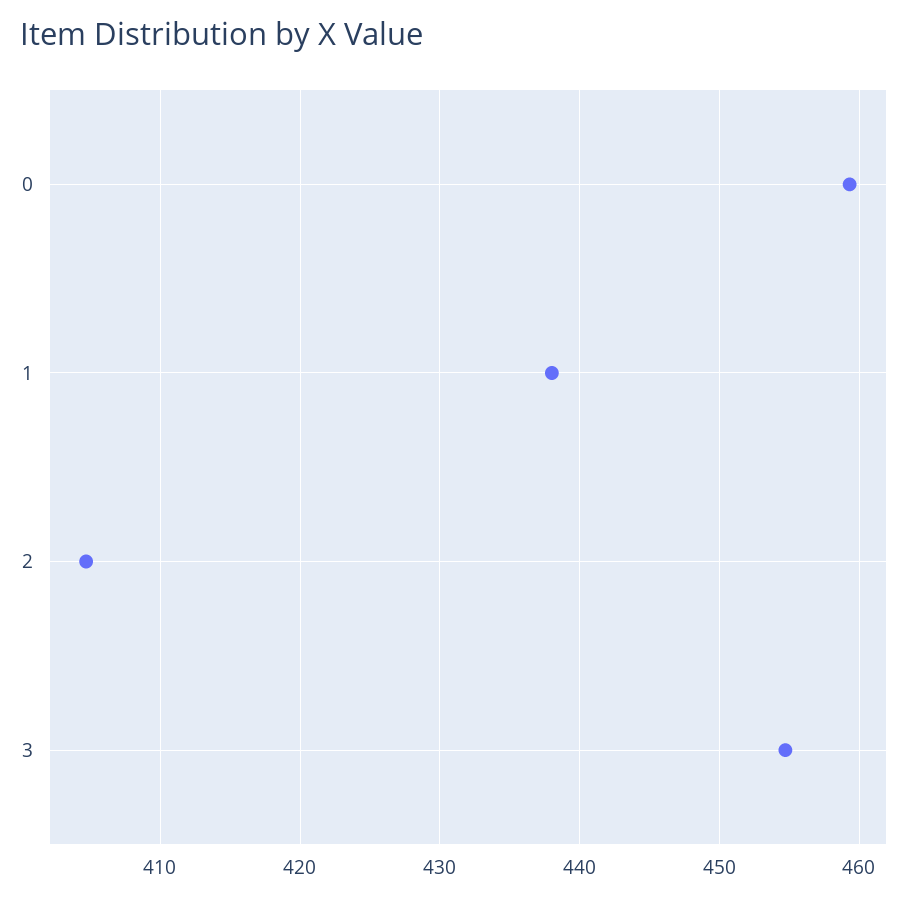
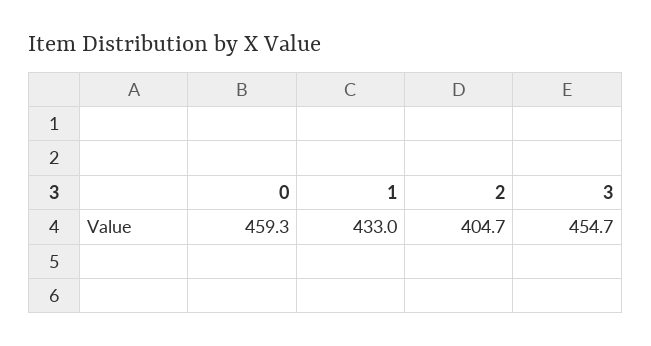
1: 438 -> 433

